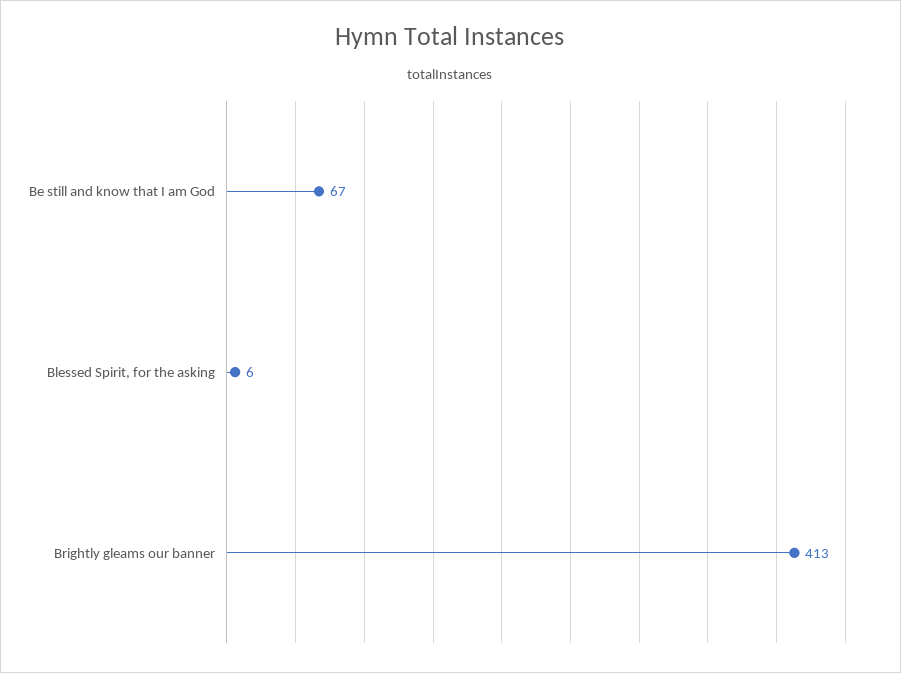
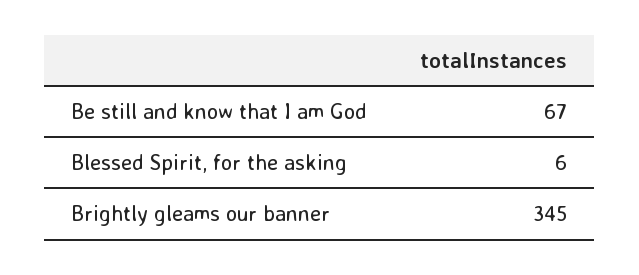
Brightly gleams our banner: 413 -> 345

